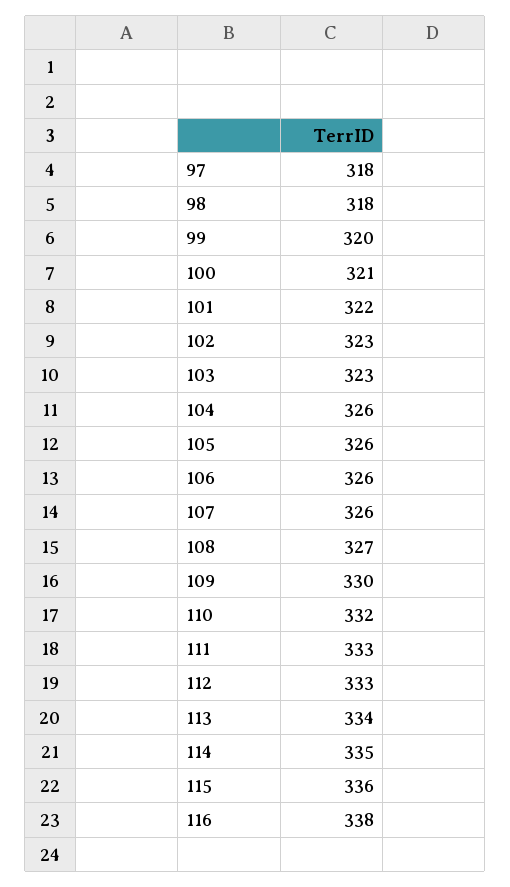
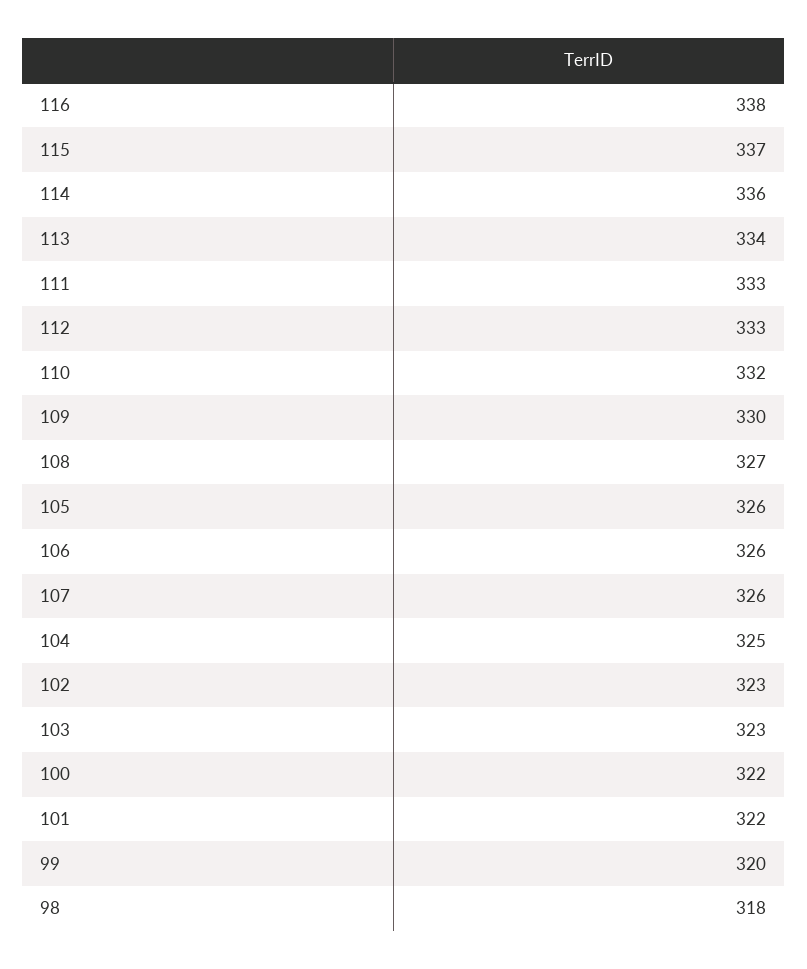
97: 318 -> none
100: 321 -> 322
104: 326 -> 325
114: 335 -> 336
115: 336 -> 337

